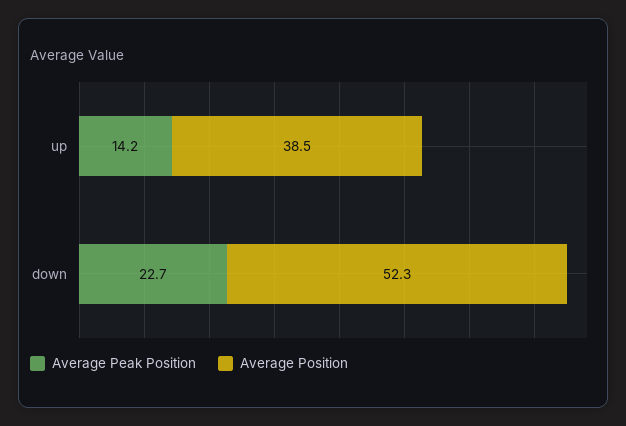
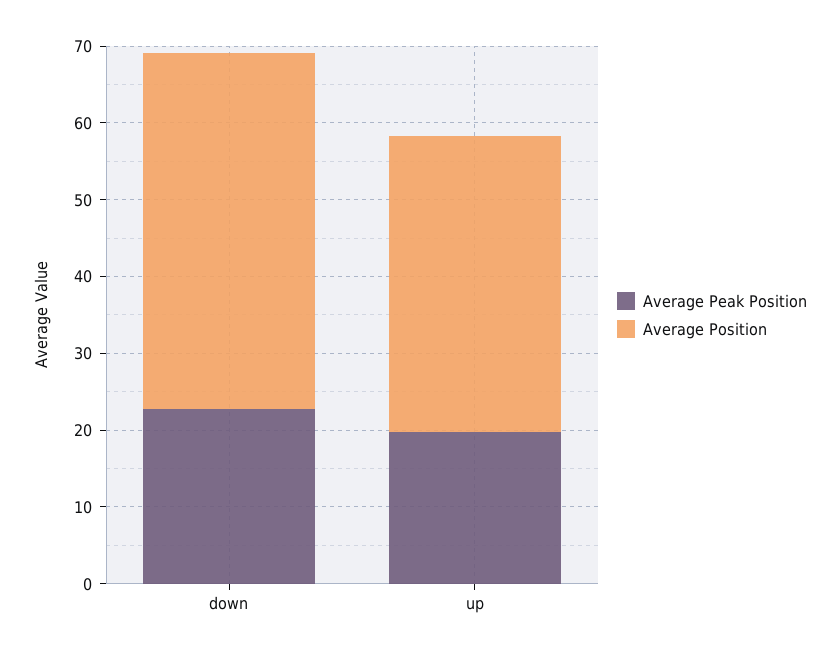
Average Peak Position, up: 14.2 -> 20
Average Position, down: 52.3 -> 46

